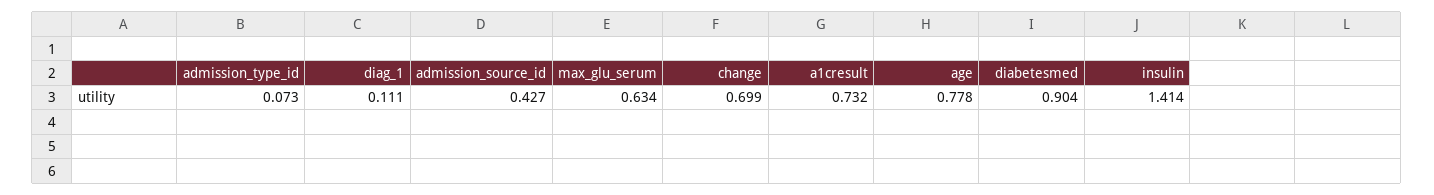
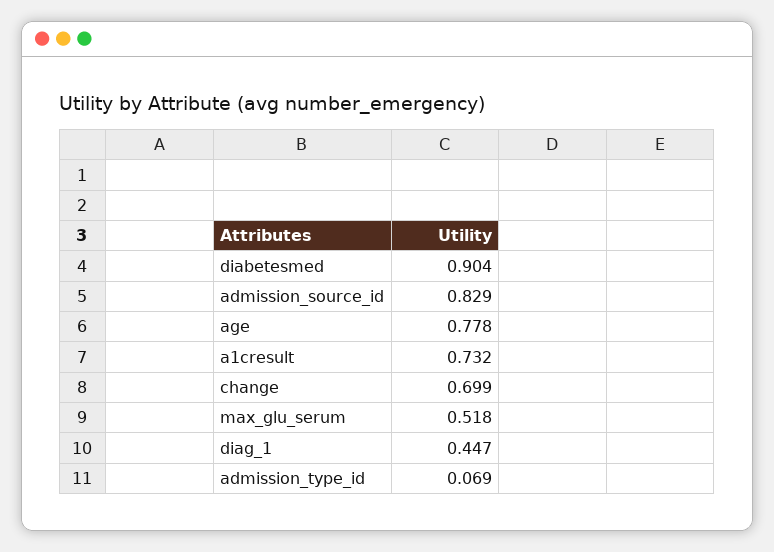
admission_type_id: 0.073 -> 0.069
diag_1: 0.111 -> 0.447
admission_source_id: 0.427 -> 0.829
max_glu_serum: 0.634 -> 0.518
insulin: 1.414 -> none

